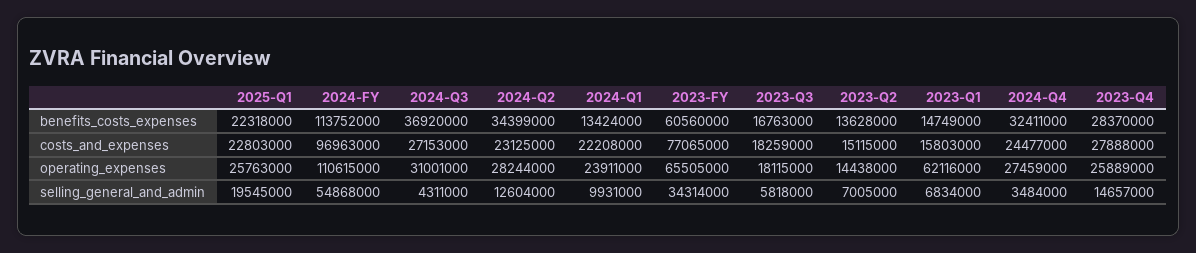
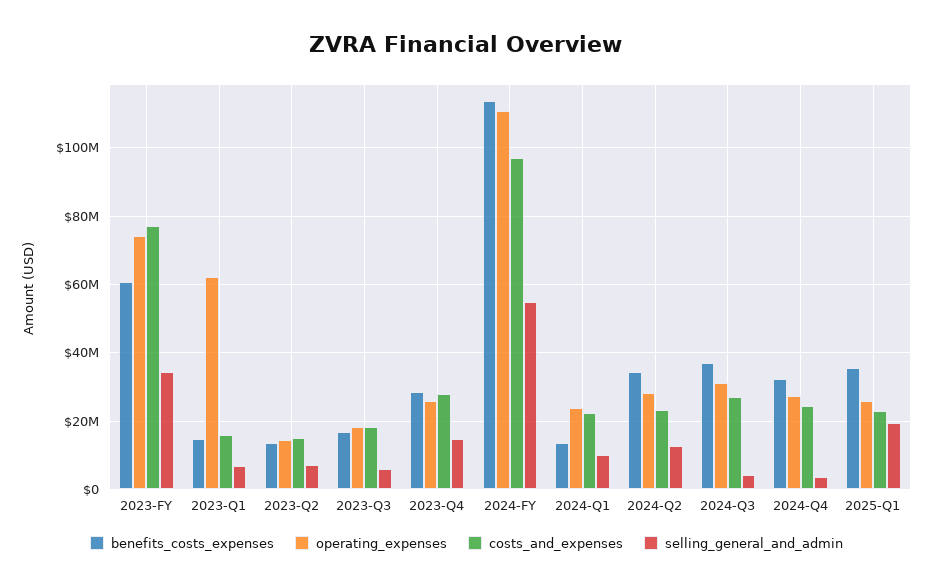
benefits_costs_expenses, 2025-Q1: 22318000 -> 36000000
operating_expenses, 2023-FY: 65505000 -> 74000000

